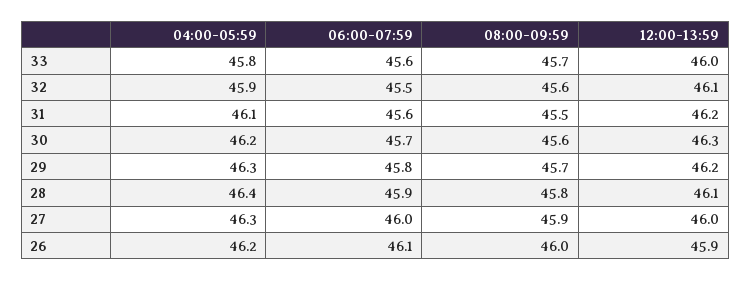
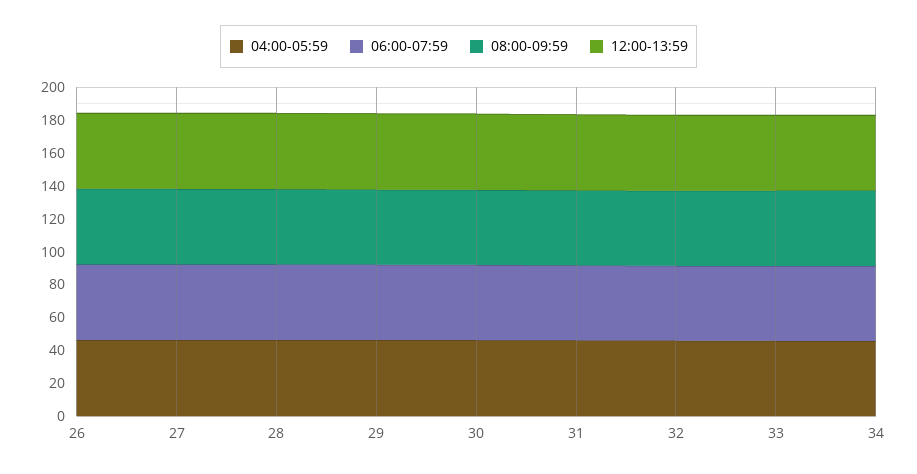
04:00-05:59, 34: none -> 45
06:00-07:59, 34: none -> 45
08:00-09:59, 34: none -> 45
12:00-13:59, 34: none -> 45

